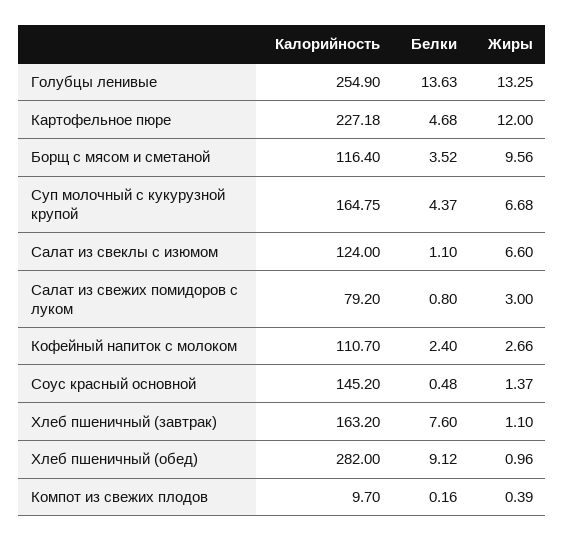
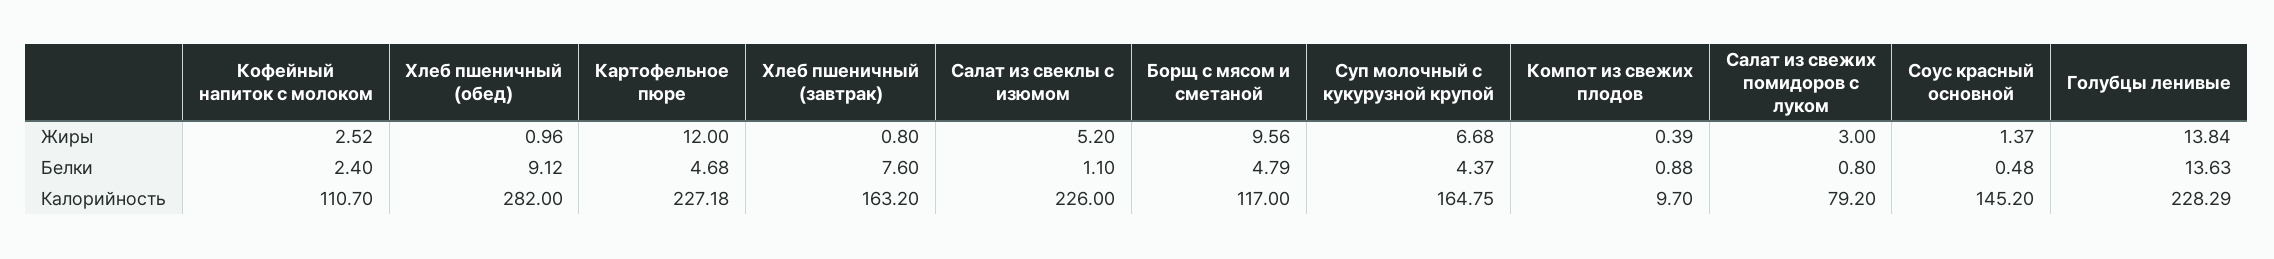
Калорийность, Голубцы ленивые: 254.9 -> 228.29
Жиры, Голубцы ленивые: 13.25 -> 13.84
Калорийность, Борщ с мясом и сметаной: 116.4 -> 117
Белки, Борщ с мясом и сметаной: 3.52 -> 4.79
Калорийность, Салат из свеклы с изюмом: 124 -> 226
Жиры, Салат из свеклы с изюмом: 6.6 -> 5.2
Жиры, Кофейный напиток с молоком: 2.66 -> 2.52
Жиры, Хлеб пшеничный (завтрак): 1.1 -> 0.8
Белки, Компот из свежих плодов: 0.16 -> 0.88

